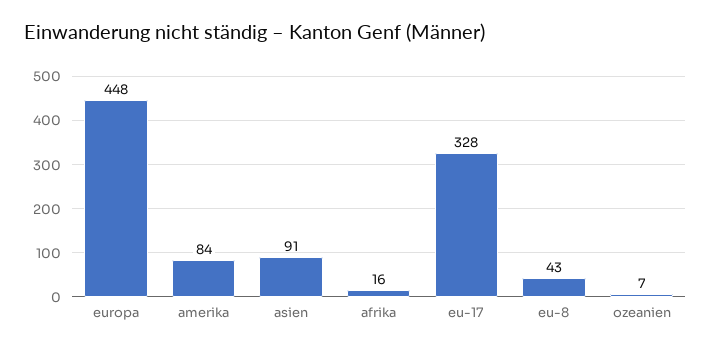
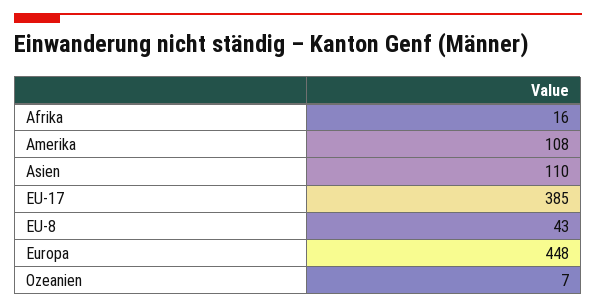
amerika: 84 -> 108
asien: 91 -> 110
eu-17: 328 -> 385

